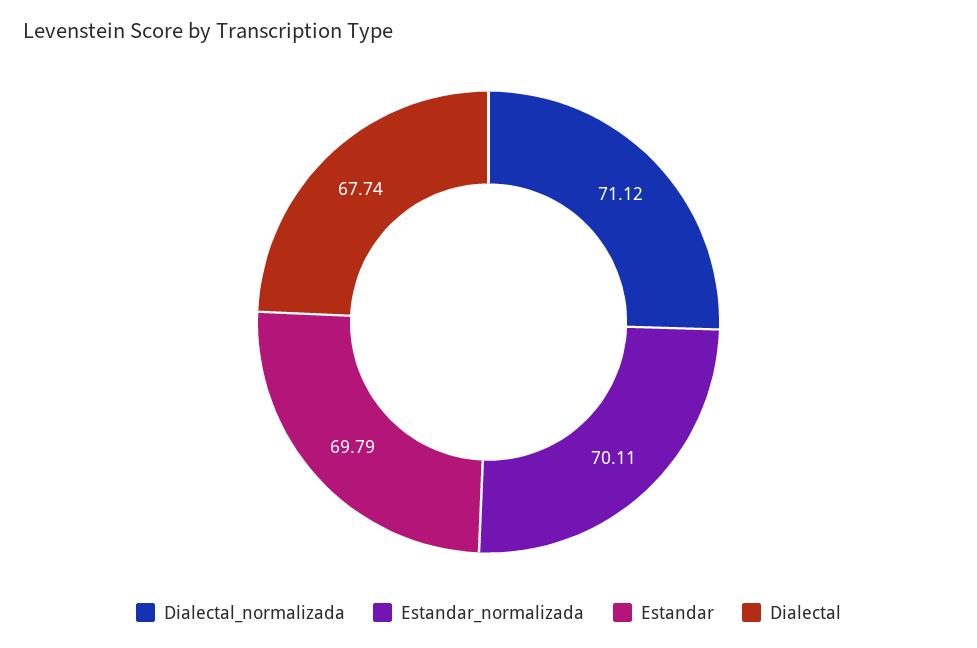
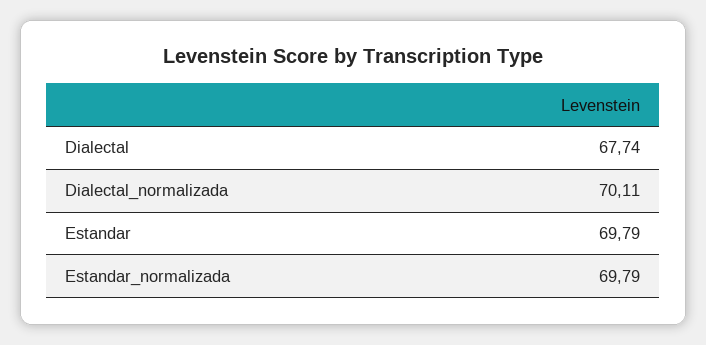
Dialectal_normalizada: 71.12 -> 70.11
Estandar_normalizada: 70.11 -> 69.79

